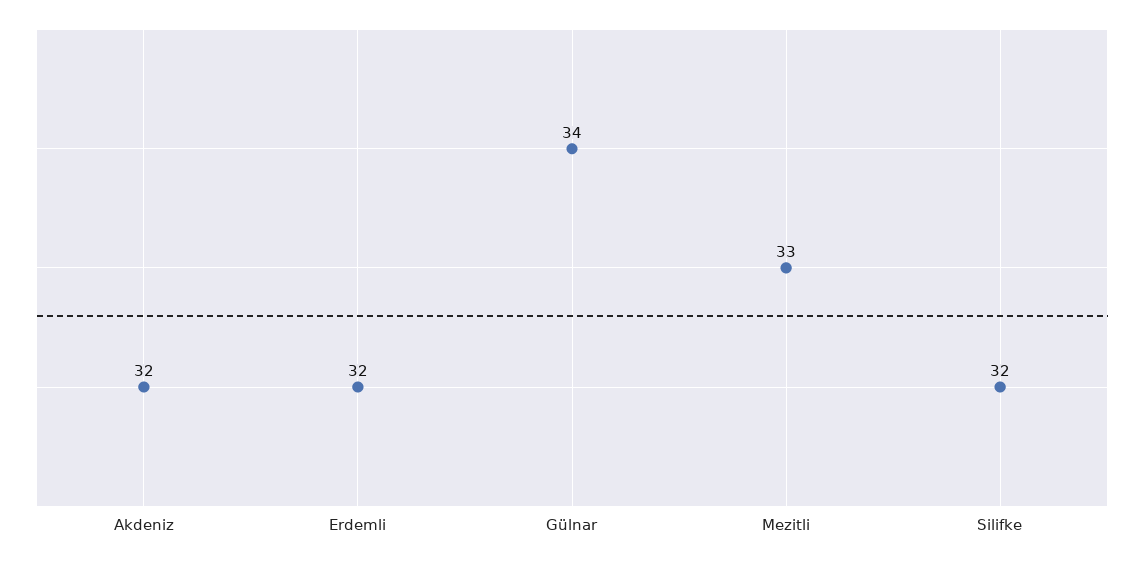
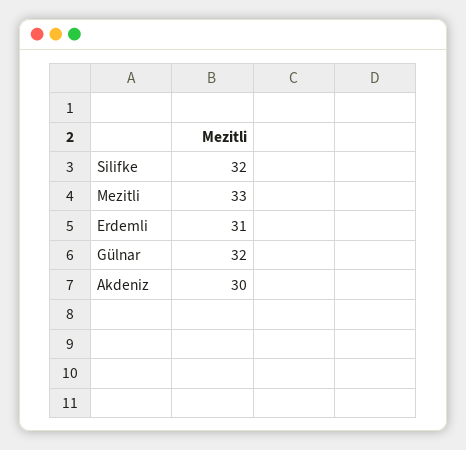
Akdeniz: 32 -> 30
Erdemli: 32 -> 31
Gülnar: 34 -> 32

